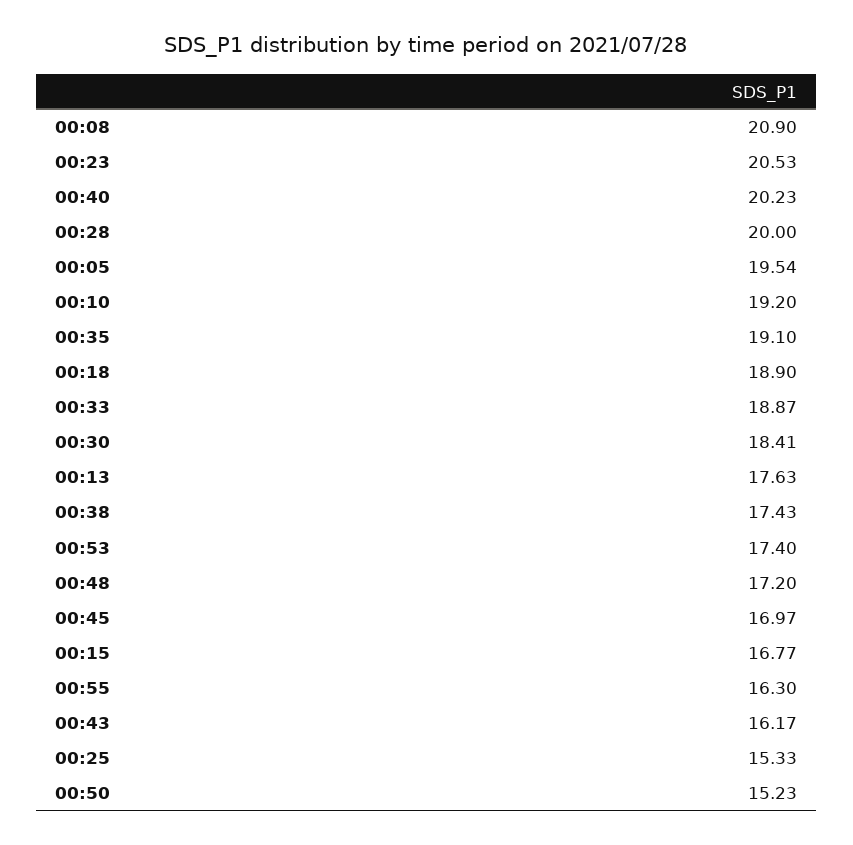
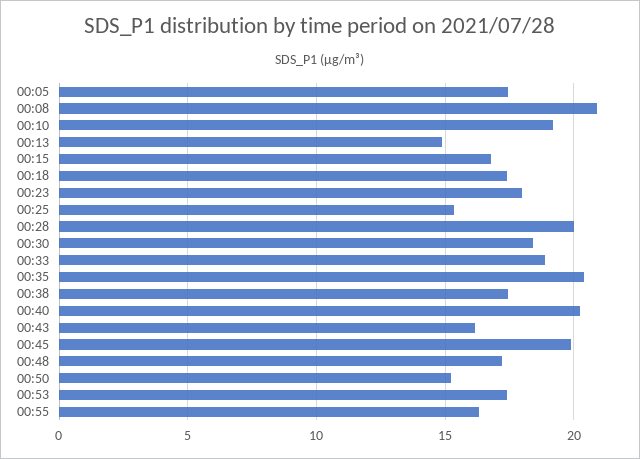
00:23: 20.53 -> 18
00:05: 19.54 -> 17.5
00:35: 19.1 -> 20.5
00:18: 18.9 -> 17.5
00:13: 17.63 -> 15
00:45: 16.97 -> 20

